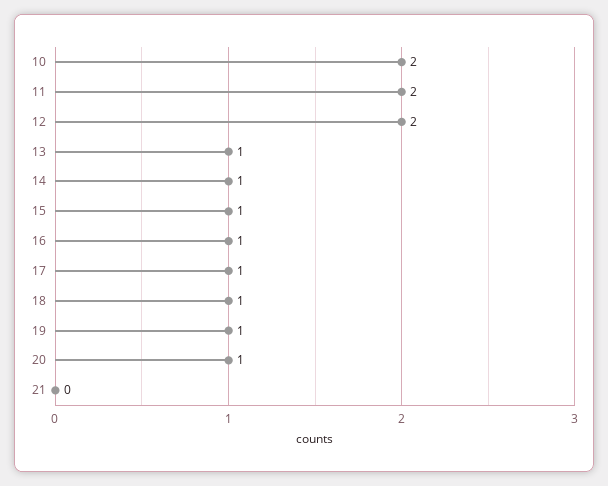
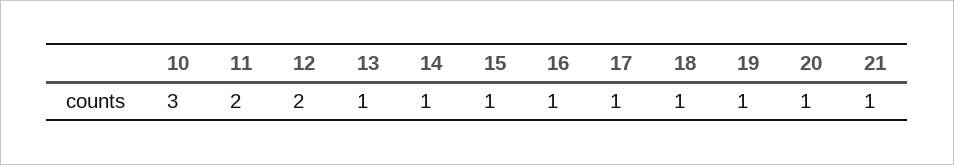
10: 2 -> 3
21: 0 -> 1

